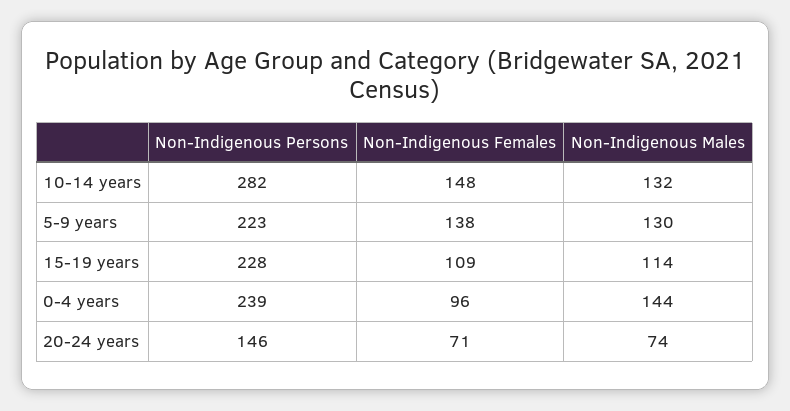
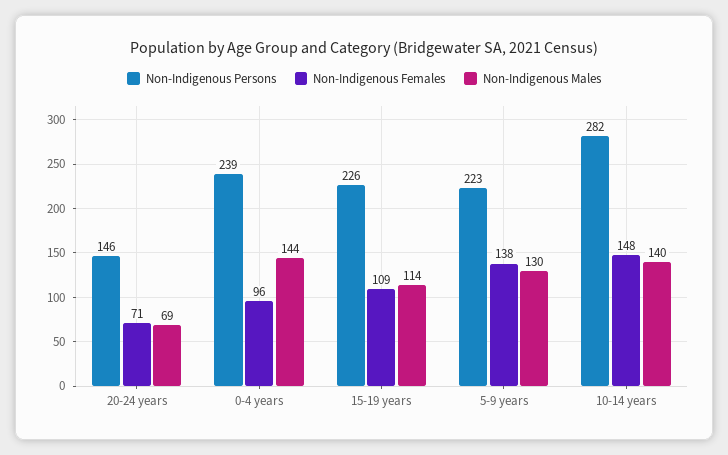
Non-Indigenous Males, 10-14 years: 132 -> 140
Non-Indigenous Persons, 15-19 years: 228 -> 226
Non-Indigenous Males, 20-24 years: 74 -> 69

